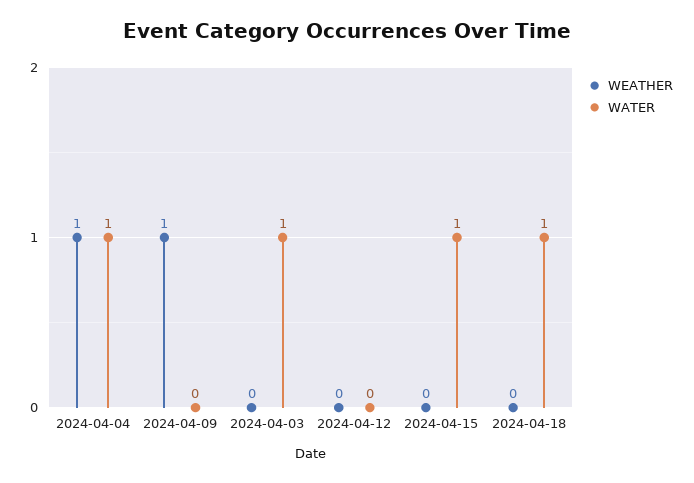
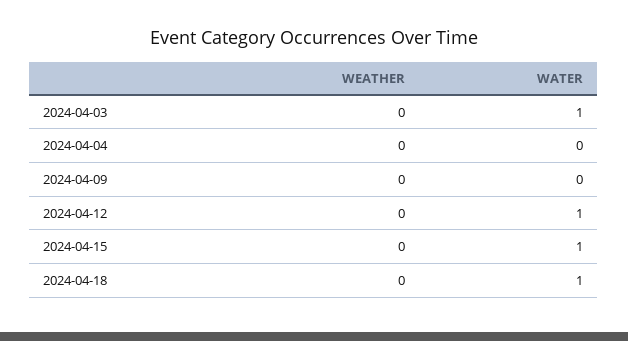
WEATHER, 2024-04-04: 1 -> 0
WATER, 2024-04-04: 1 -> 0
WEATHER, 2024-04-09: 1 -> 0
WATER, 2024-04-12: 0 -> 1

